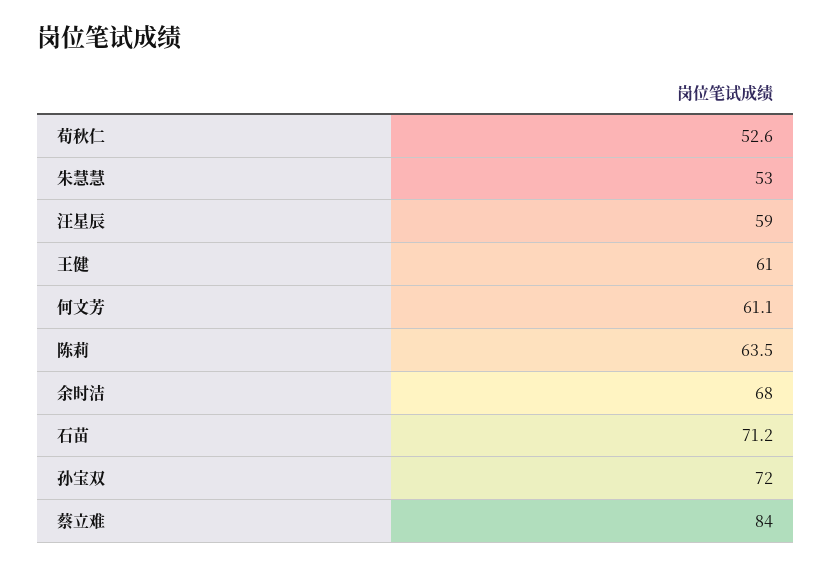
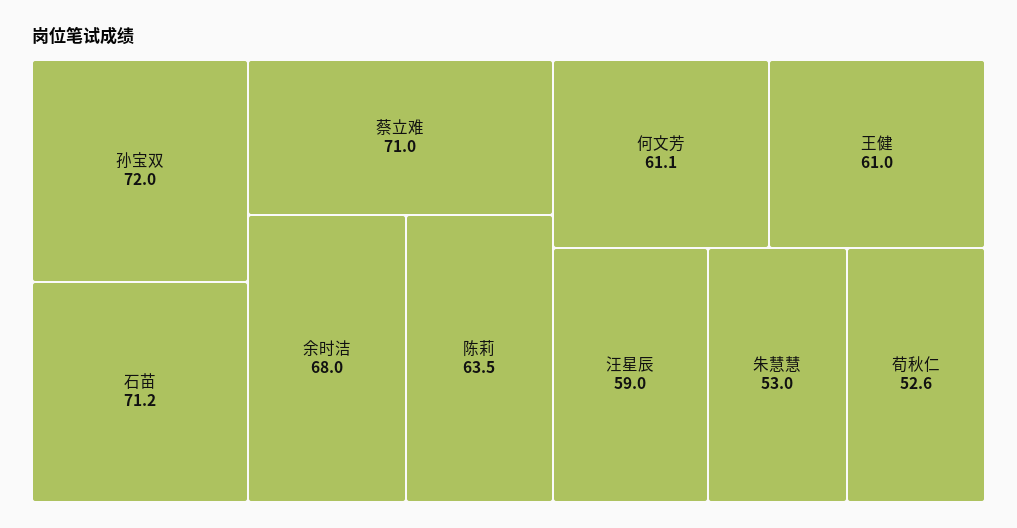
蔡立难: 84 -> 71

